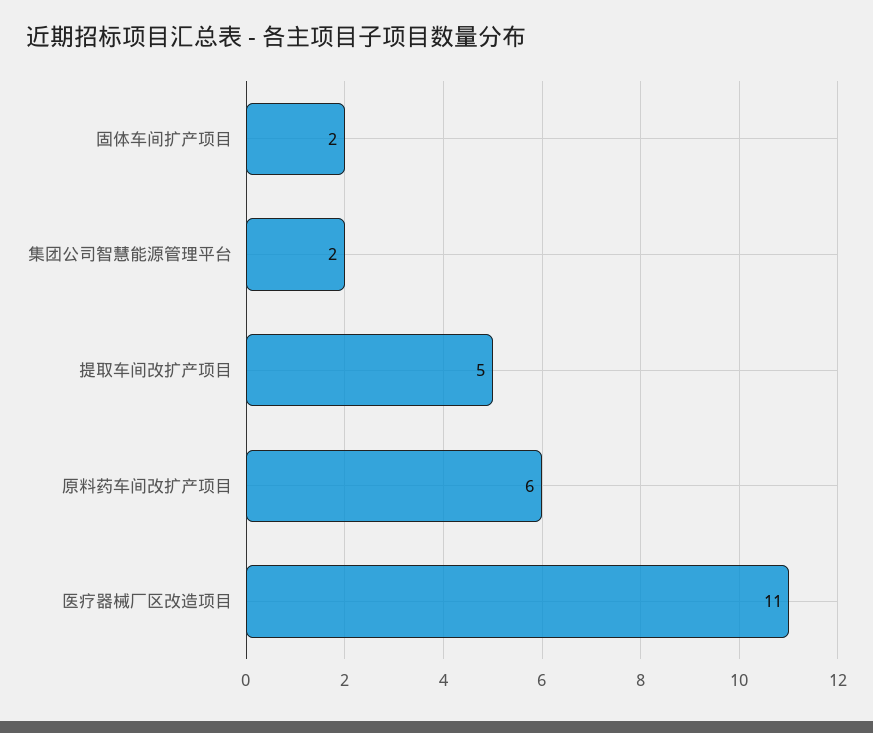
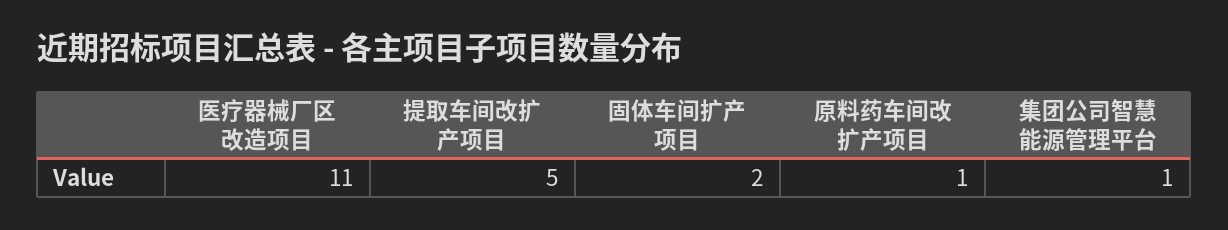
集团公司智慧能源管理平台: 2 -> 1
原料药车间改扩产项目: 6 -> 1

